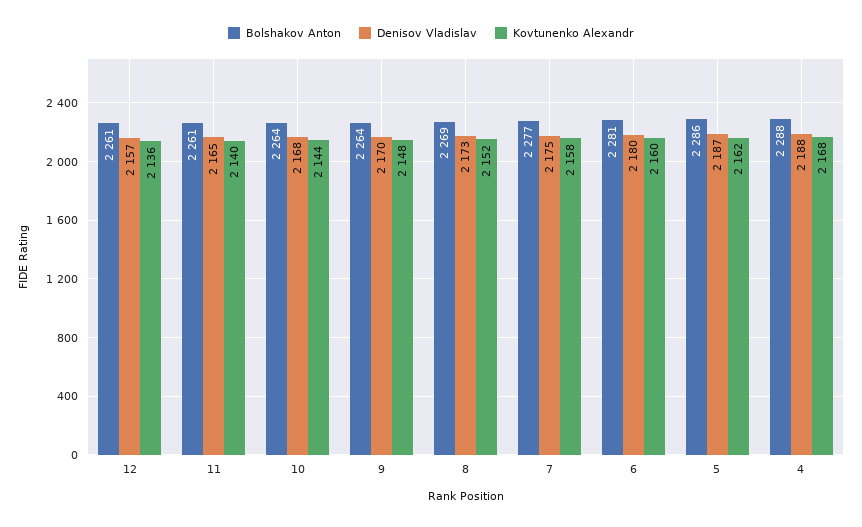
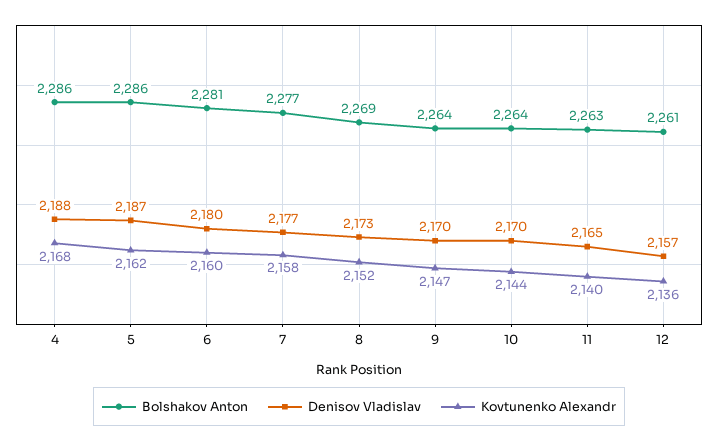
Bolshakov Anton, 11: 2261 -> 2263
Denisov Vladislav, 10: 2168 -> 2170
Kovtunenko Alexandr, 9: 2148 -> 2147
Denisov Vladislav, 7: 2175 -> 2177
Bolshakov Anton, 4: 2288 -> 2286

